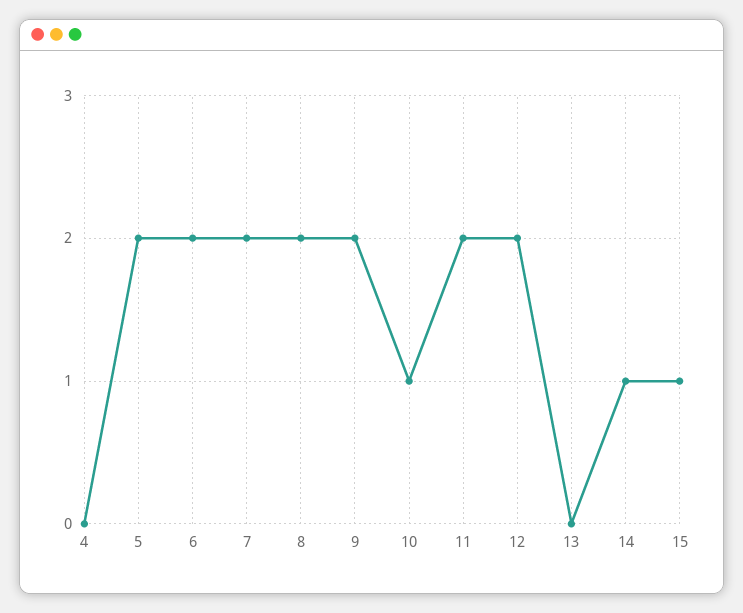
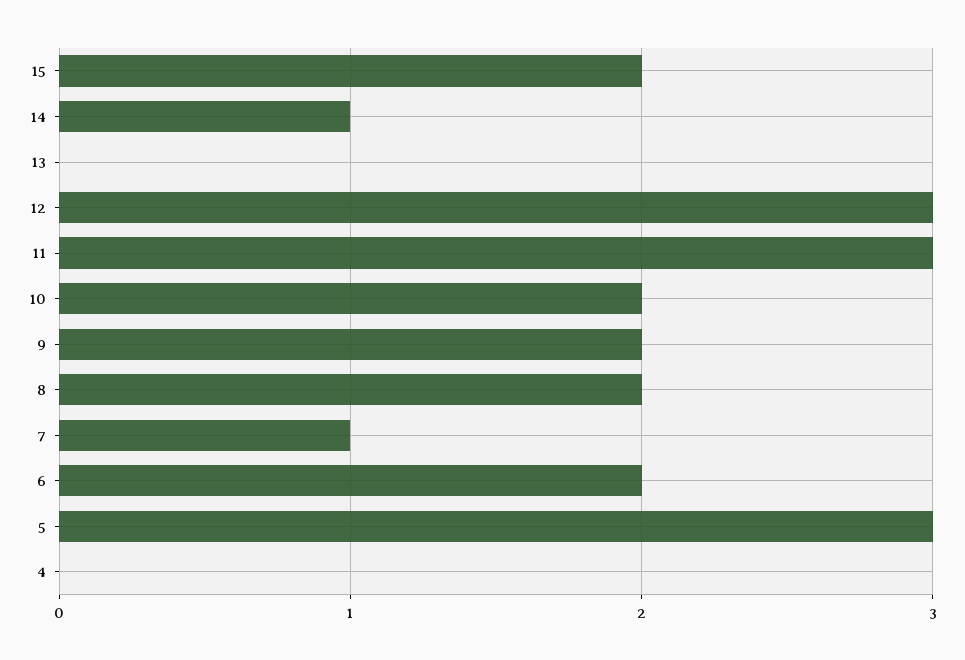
5: 2 -> 3
7: 2 -> 1
10: 1 -> 2
11: 2 -> 3
12: 2 -> 3
15: 1 -> 2

